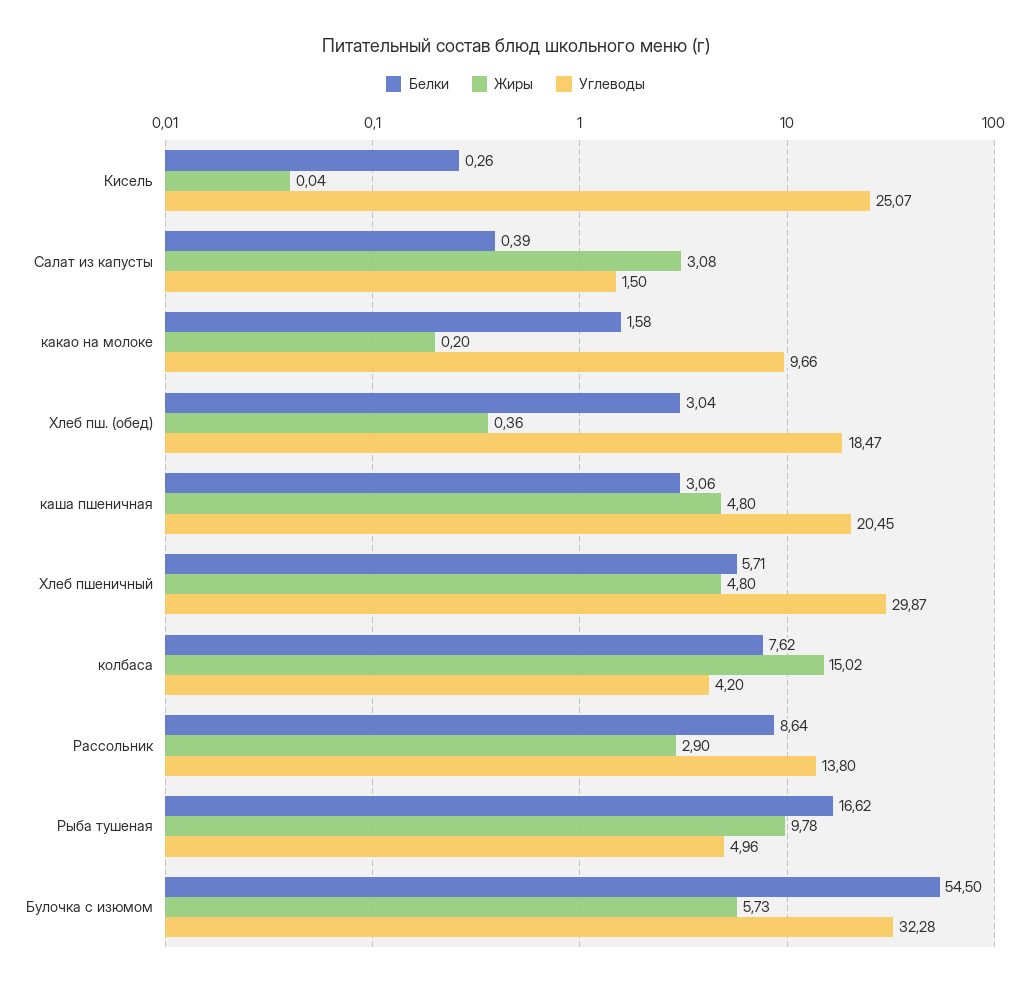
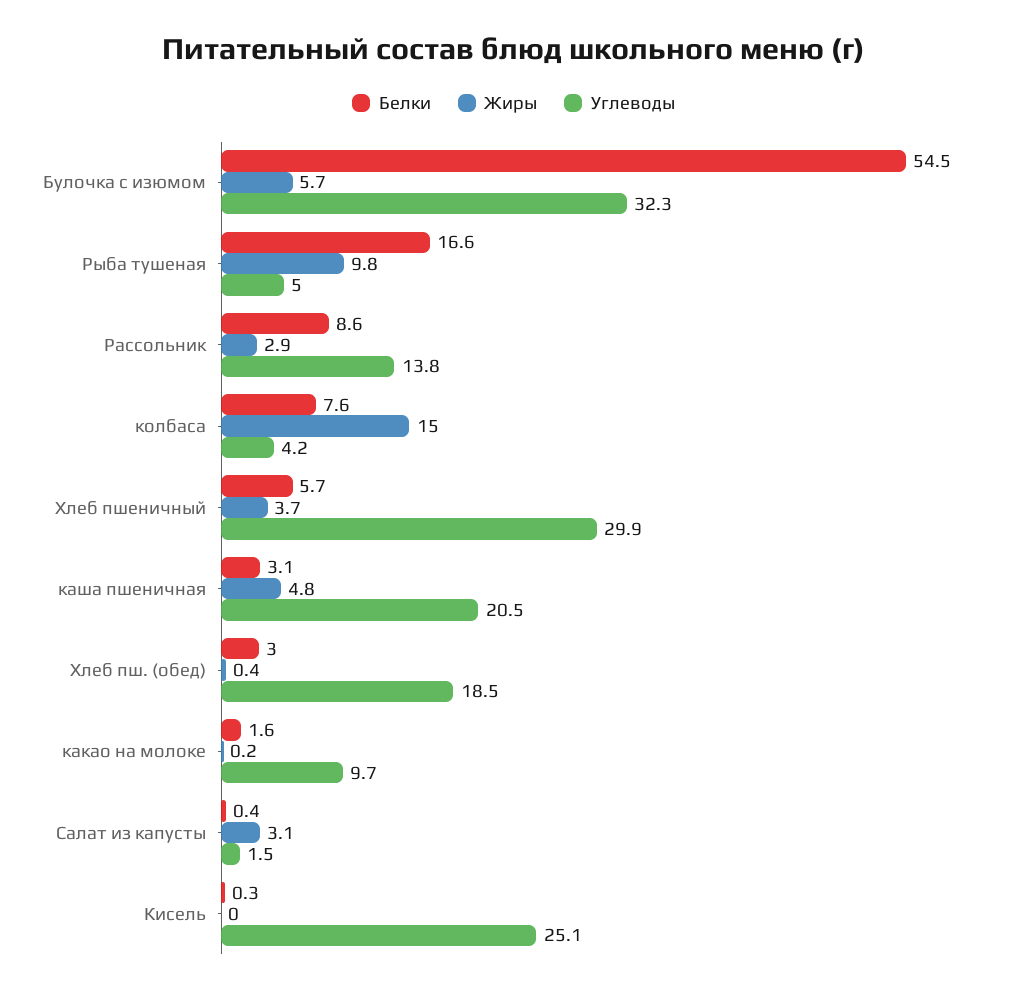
Жиры, Хлеб пшеничный: 4.8 -> 3.7

